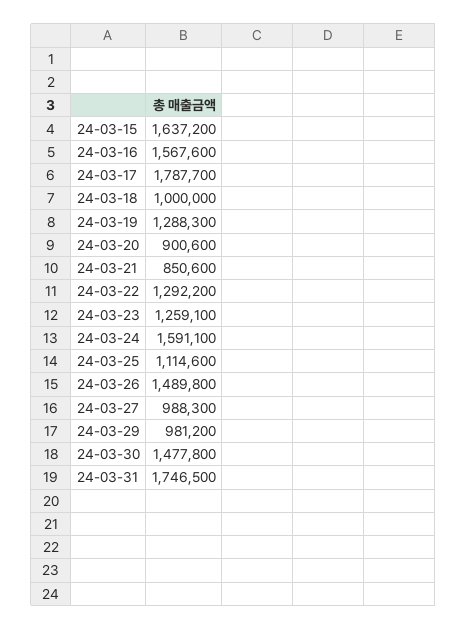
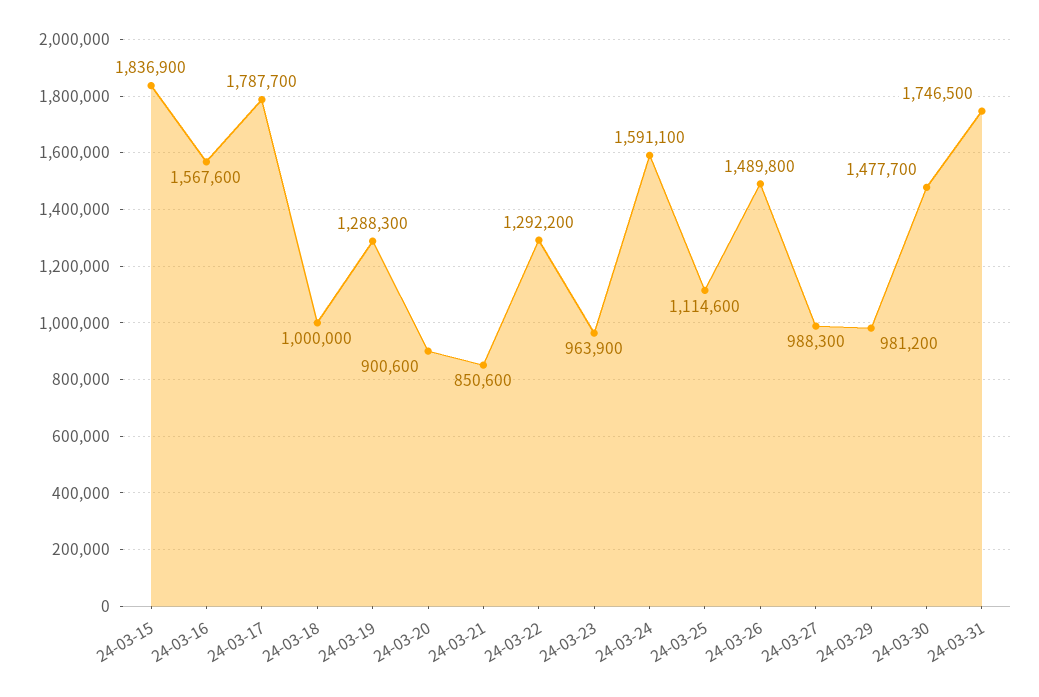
24-03-15: 1637200 -> 1836900
24-03-23: 1259100 -> 963900
24-03-30: 1477800 -> 1477700

